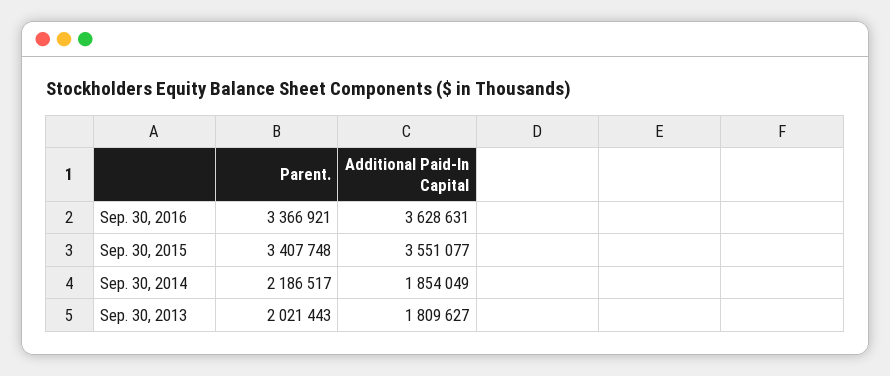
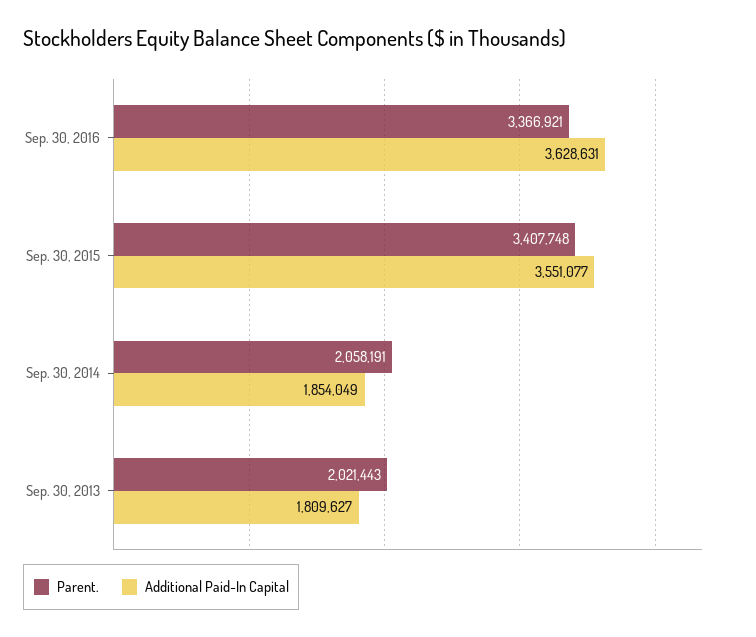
Parent., Sep. 30, 2014: 2186517 -> 2058191

